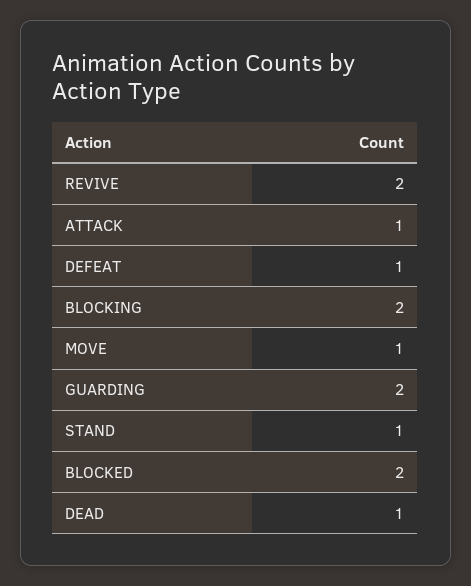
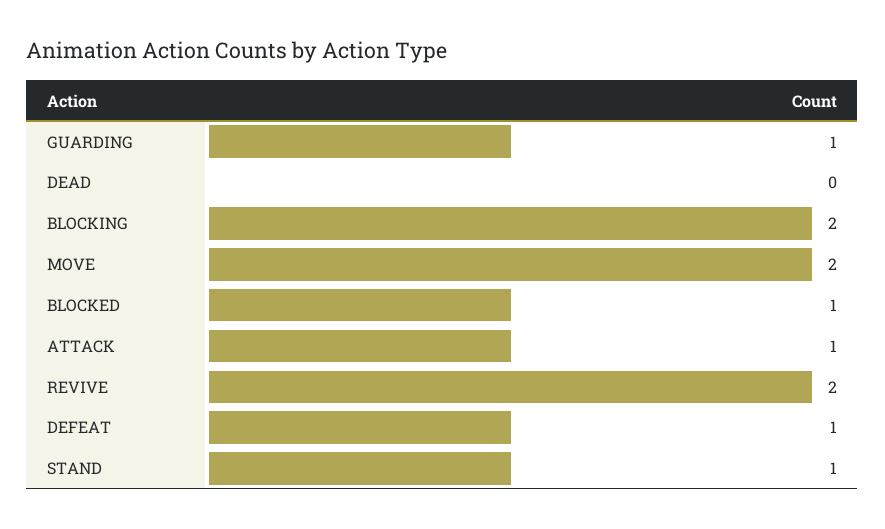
MOVE: 1 -> 2
GUARDING: 2 -> 1
BLOCKED: 2 -> 1
DEAD: 1 -> 0

